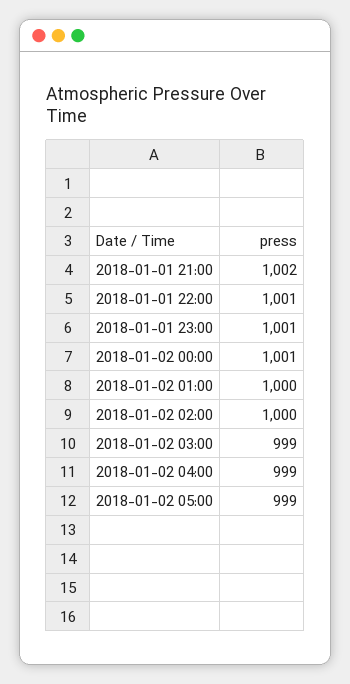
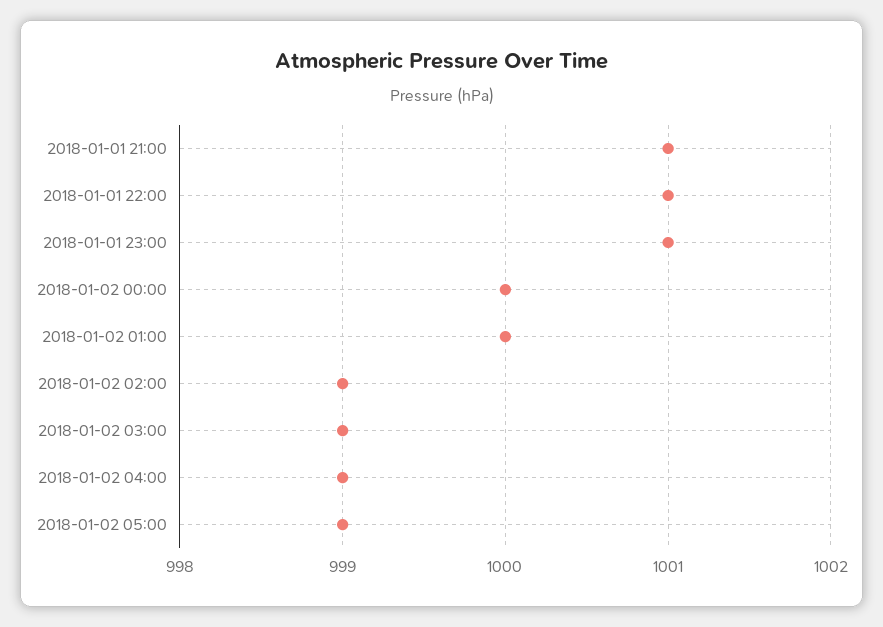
2018-01-01 21:00: 1002 -> 1001
2018-01-02 00:00: 1001 -> 1000
2018-01-02 02:00: 1000 -> 999

